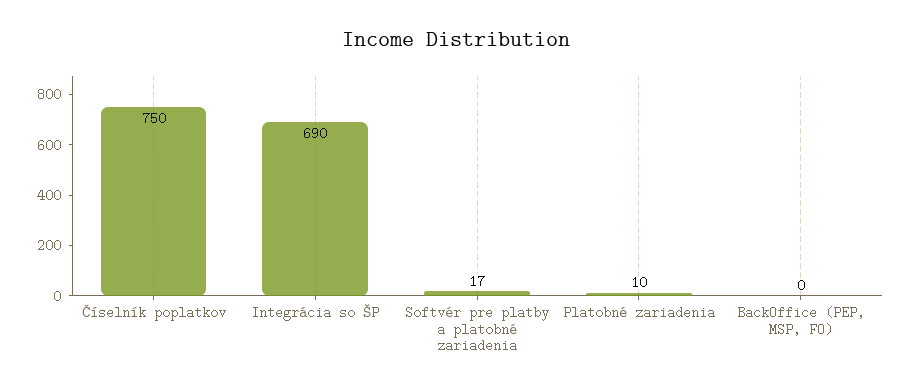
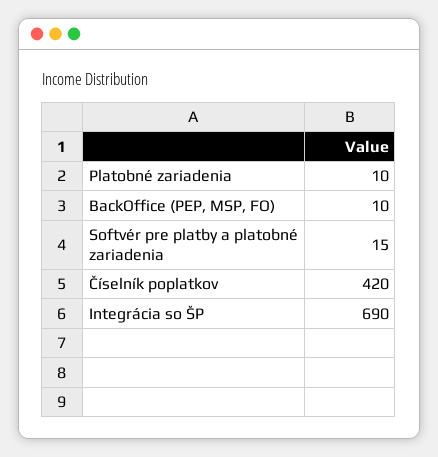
Číselník poplatkov: 750 -> 420
Softvér pre platby a platobné zariadenia: 17 -> 15
BackOffice (PEP, MSP, FO): 0 -> 10

